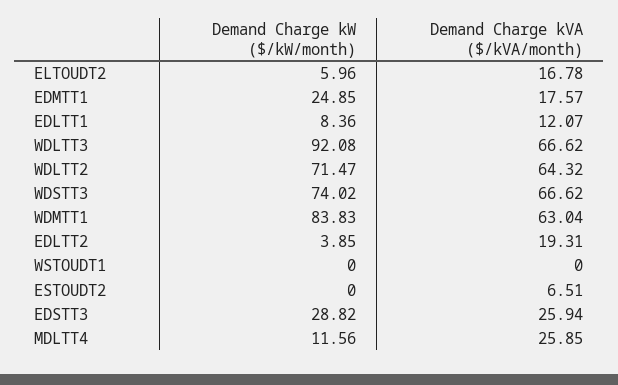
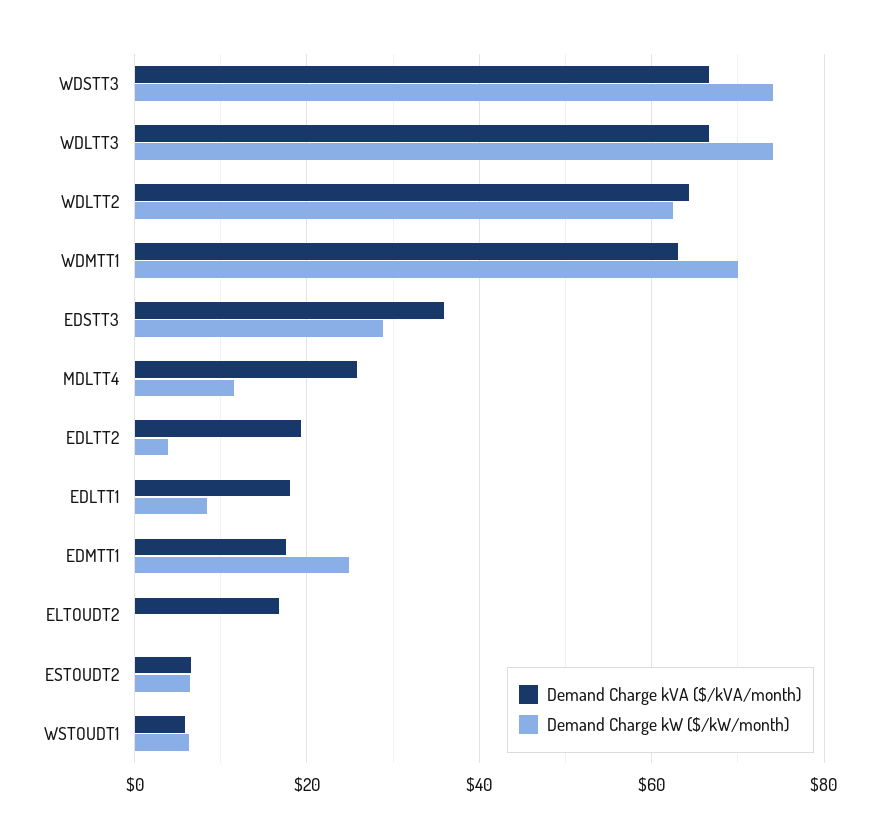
Demand Charge kW ($/kW/month), ELTOUDT2: 5.96 -> 0
Demand Charge kVA ($/kVA/month), EDLTT1: 12.07 -> 18
Demand Charge kW ($/kW/month), WDLTT3: 92.08 -> 74
Demand Charge kW ($/kW/month), WDLTT2: 71.47 -> 62
Demand Charge kW ($/kW/month), WDMTT1: 83.83 -> 70
Demand Charge kW ($/kW/month), WSTOUDT1: 0 -> 6
Demand Charge kVA ($/kVA/month), WSTOUDT1: 0 -> 6
Demand Charge kW ($/kW/month), ESTOUDT2: 0 -> 6
Demand Charge kVA ($/kVA/month), EDSTT3: 25.94 -> 36

